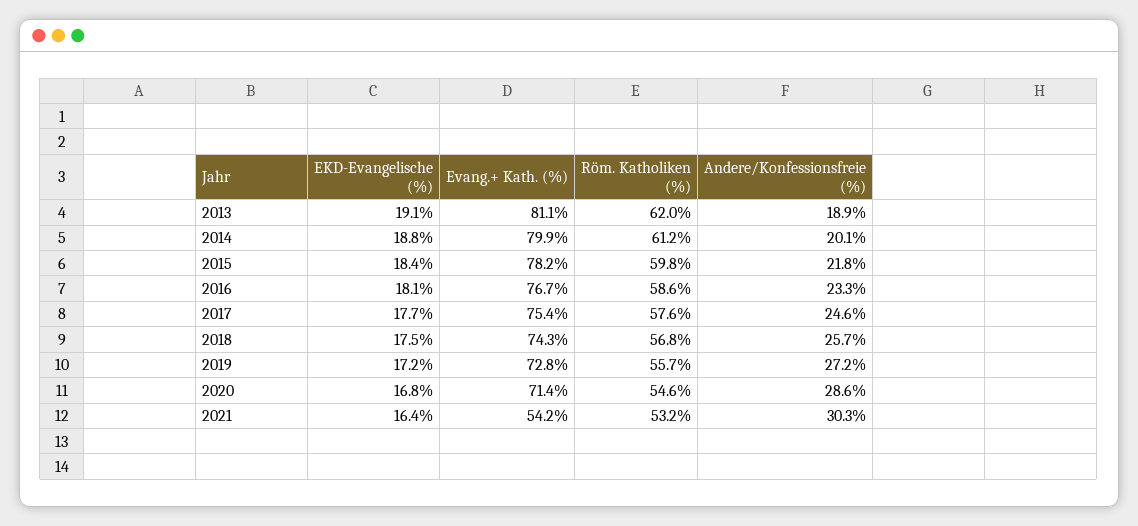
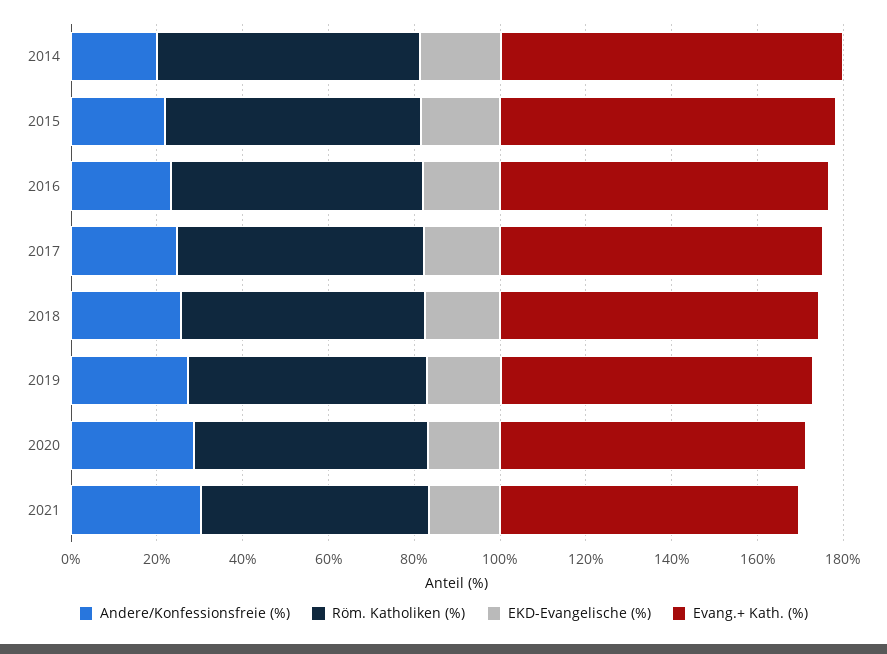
EKD-Evangelische (%), 2013: 19.1 -> none
Evang.+ Kath. (%), 2013: 81.1 -> none
Röm. Katholiken (%), 2013: 62 -> none
Andere/Konfessionsfreie (%), 2013: 18.9 -> none
Evang.+ Kath. (%), 2021: 54.2 -> 70

